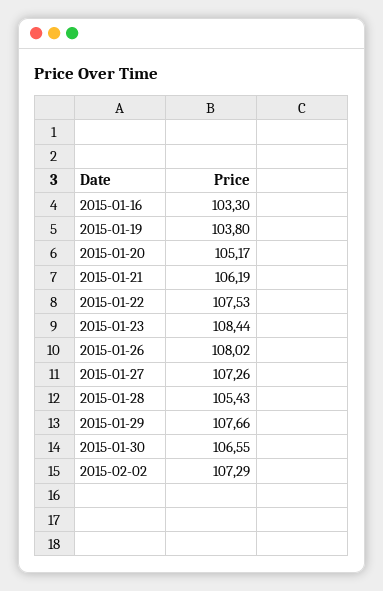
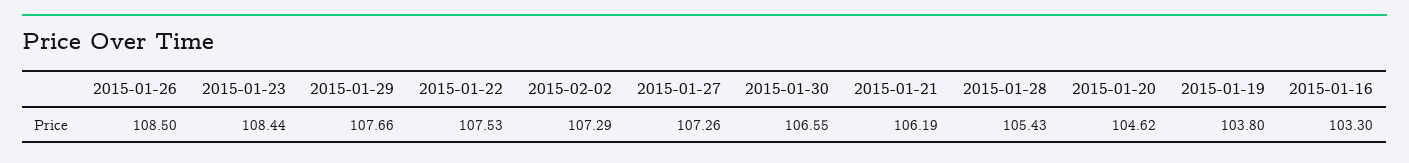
2015-01-20: 105.17 -> 104.62
2015-01-26: 108.02 -> 108.5

